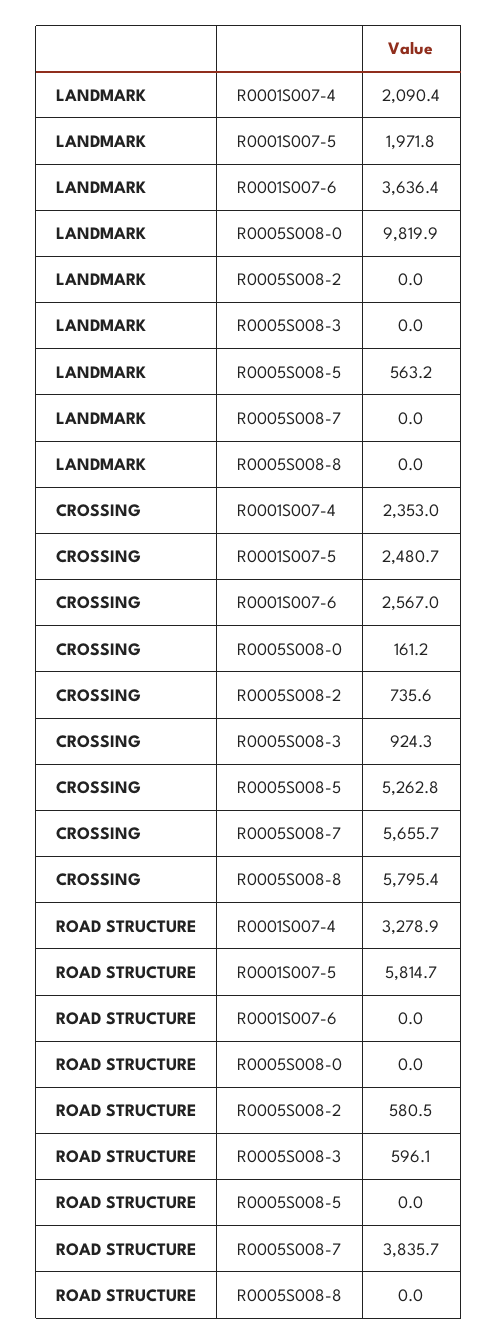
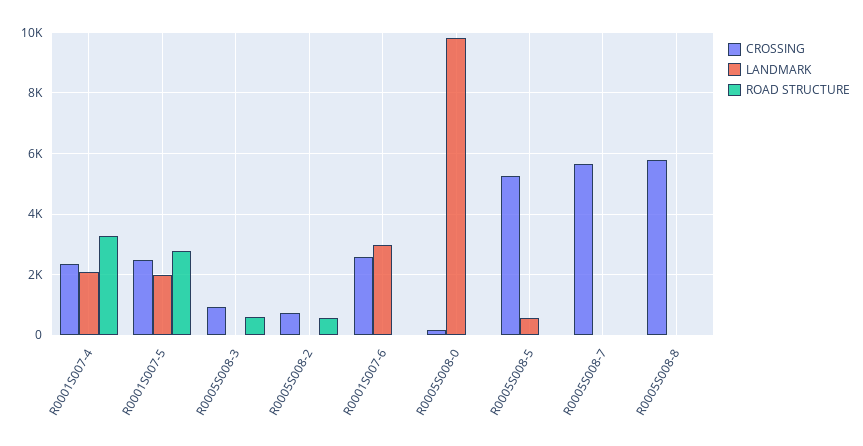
LANDMARK, R0001S007-6: 3636.4 -> 3000
ROAD STRUCTURE, R0001S007-5: 5814.7 -> 2800
ROAD STRUCTURE, R0005S008-7: 3835.7 -> 0

